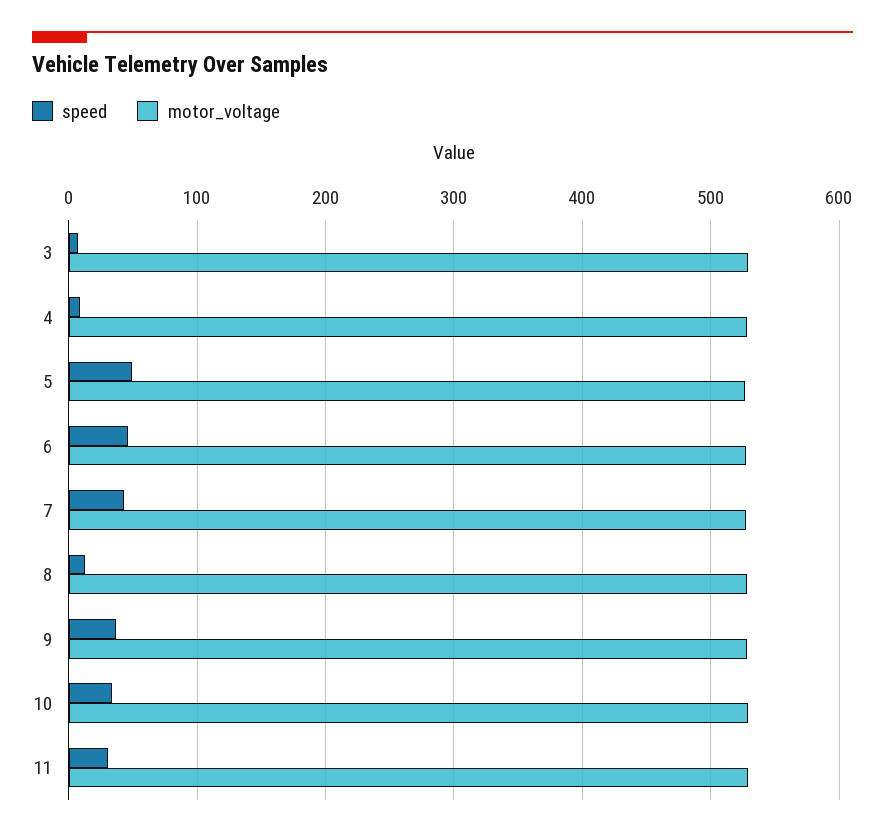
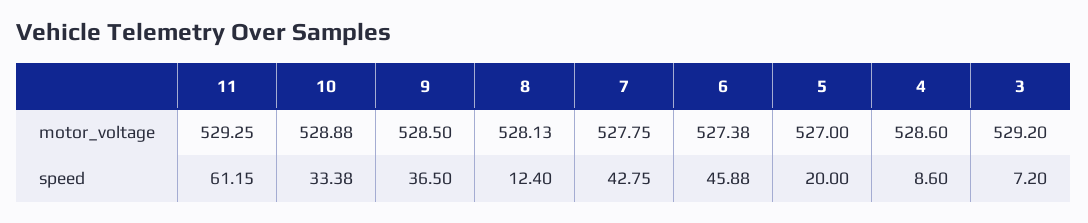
speed, 5: 50 -> 20
speed, 11: 30 -> 61.15

